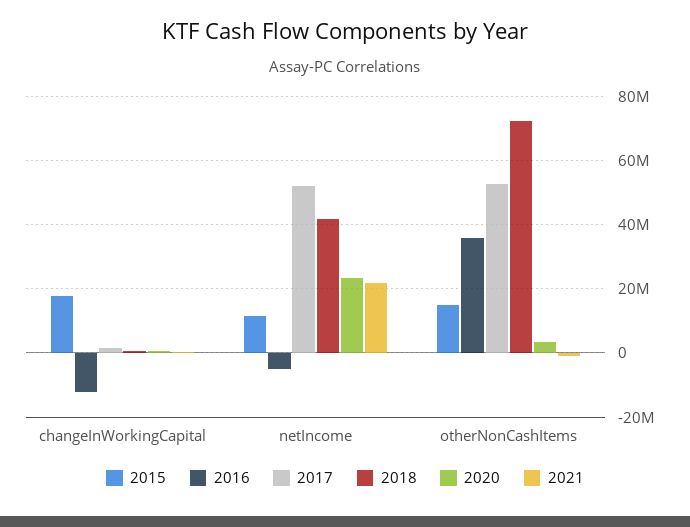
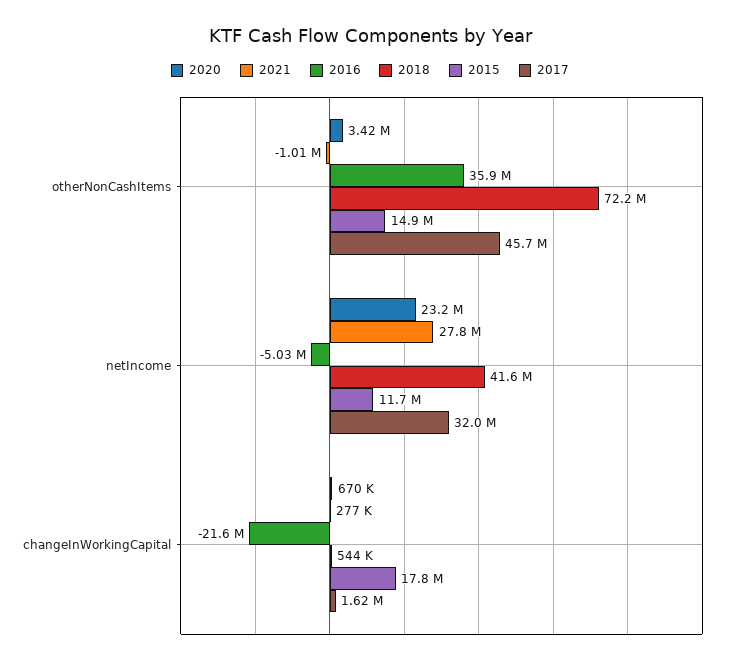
2016, changeInWorkingCapital: -12000000 -> -21600000
2017, netIncome: 52000000 -> 32000000
2021, netIncome: 22000000 -> 27800000
2017, otherNonCashItems: 52000000 -> 45700000

